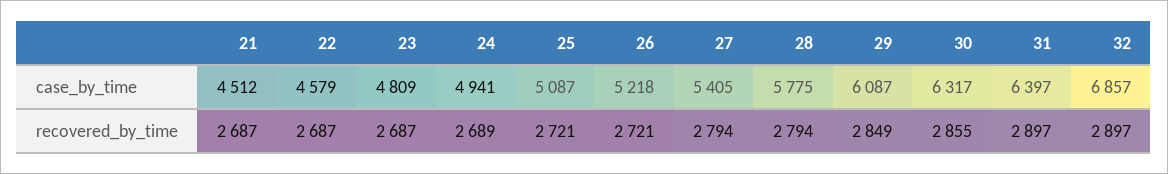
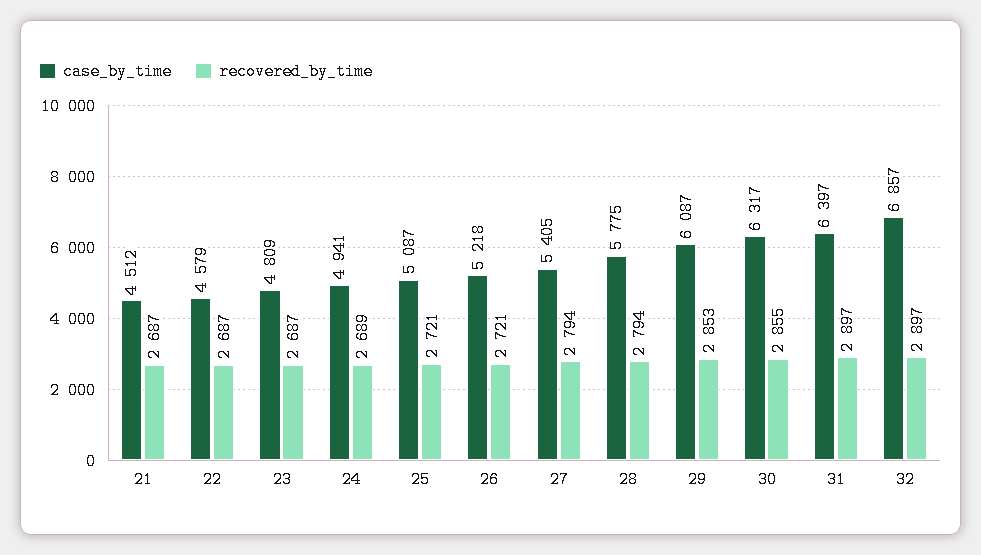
recovered_by_time, 29: 2849 -> 2853

